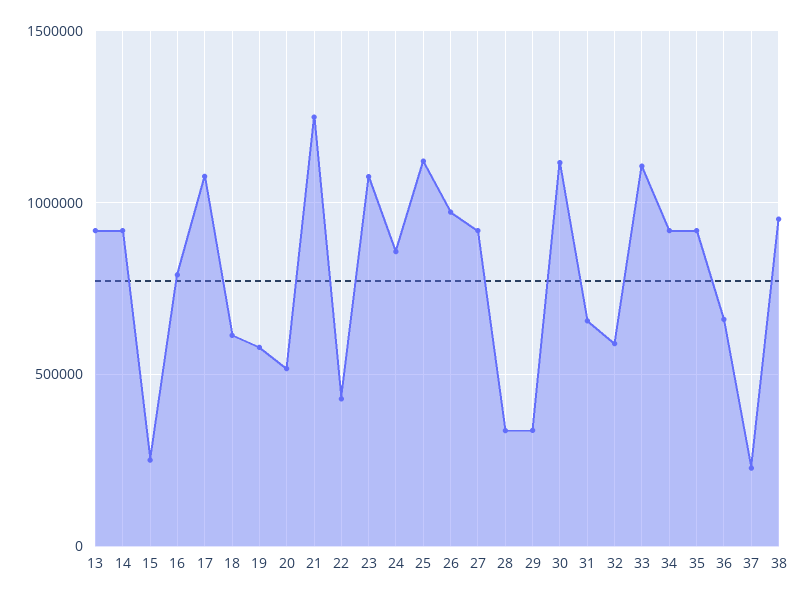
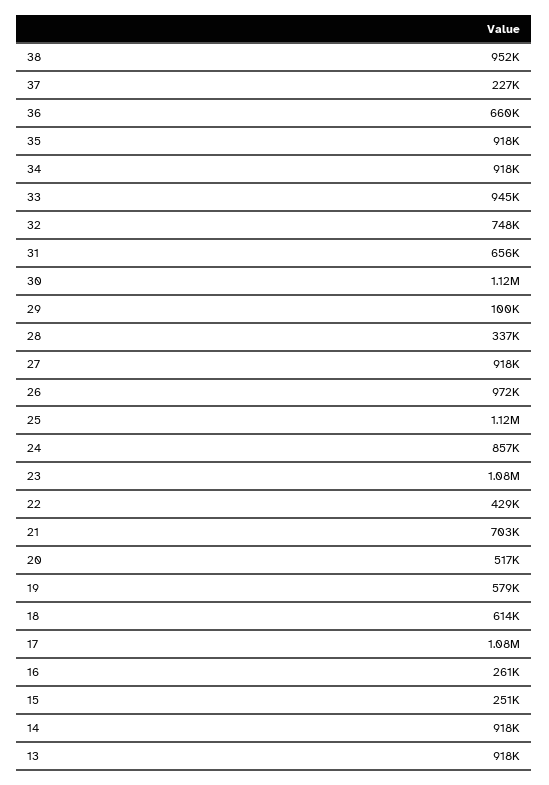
16: 800000 -> 261000
21: 1250000 -> 703000
29: 350000 -> 100000
32: 600000 -> 748000
33: 1100000 -> 945000

